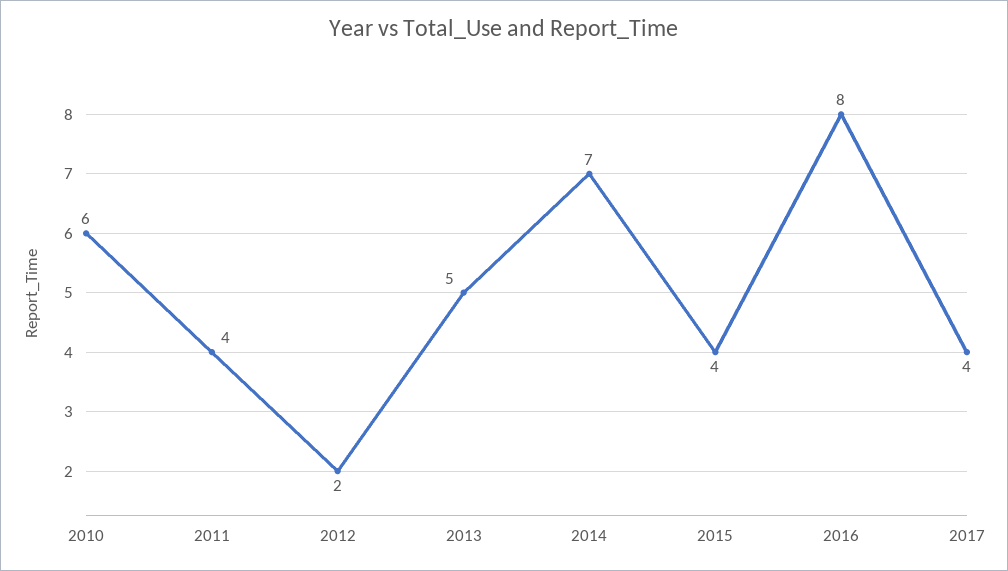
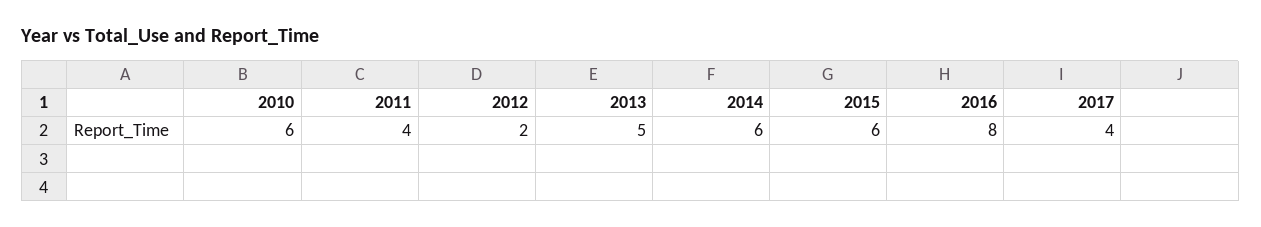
2014: 7 -> 6
2015: 4 -> 6

